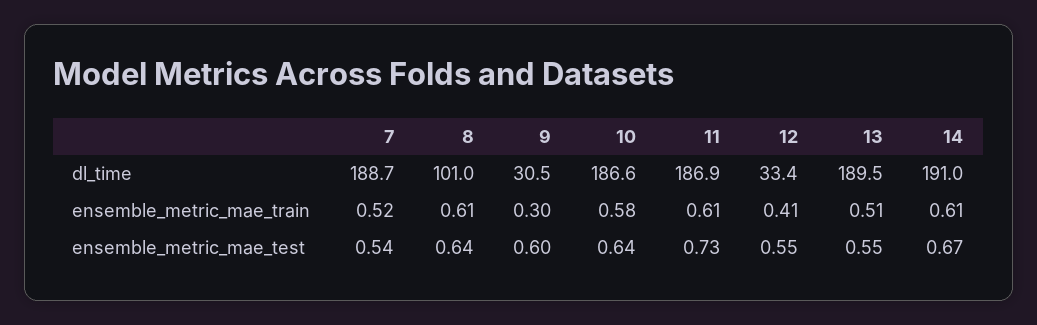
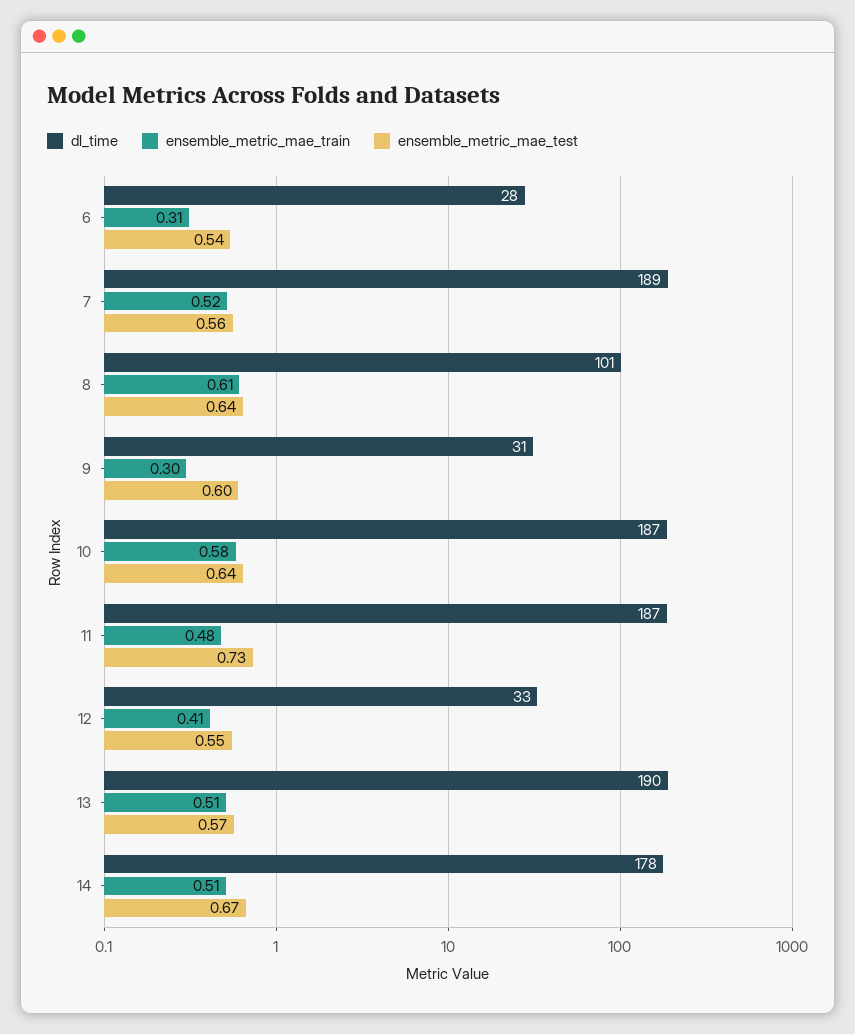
dl_time, 14: 191 -> 178
ensemble_metric_mae_train, 11: 0.61 -> 0.48
ensemble_metric_mae_train, 14: 0.61 -> 0.51
ensemble_metric_mae_test, 7: 0.54 -> 0.56
ensemble_metric_mae_test, 13: 0.55 -> 0.57
dl_time, 6: none -> 28
ensemble_metric_mae_train, 6: none -> 0.31
ensemble_metric_mae_test, 6: none -> 0.54

